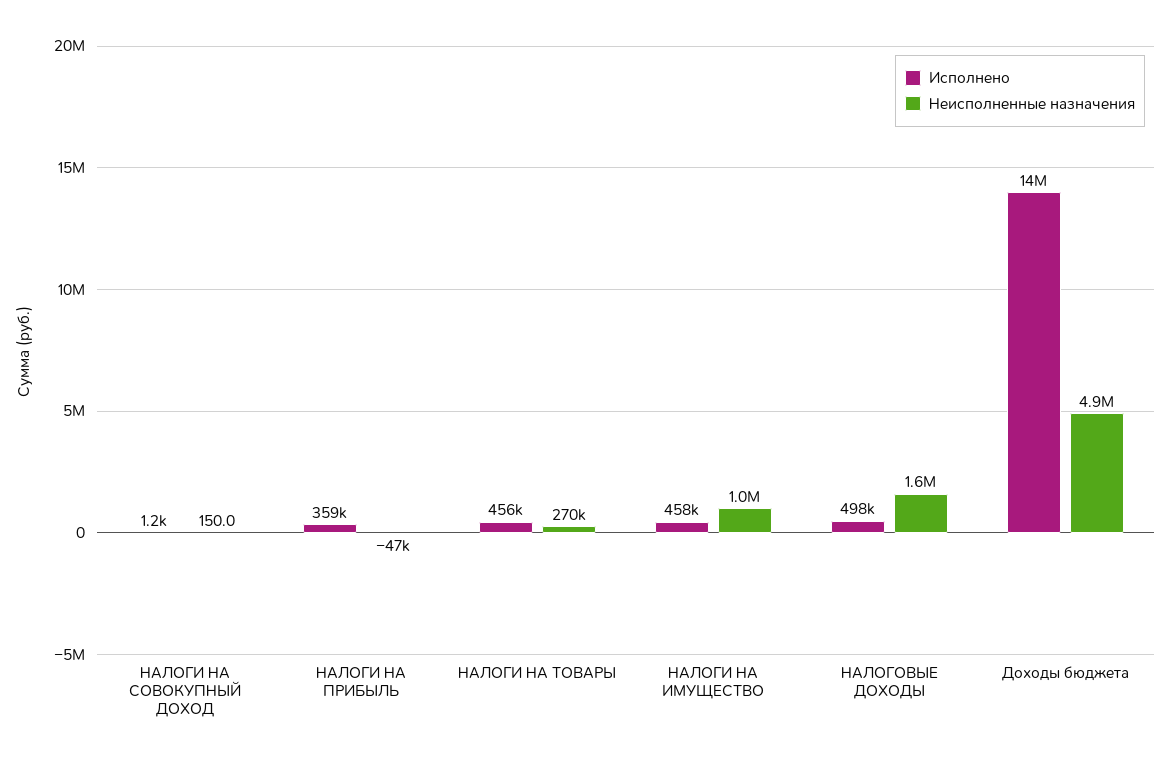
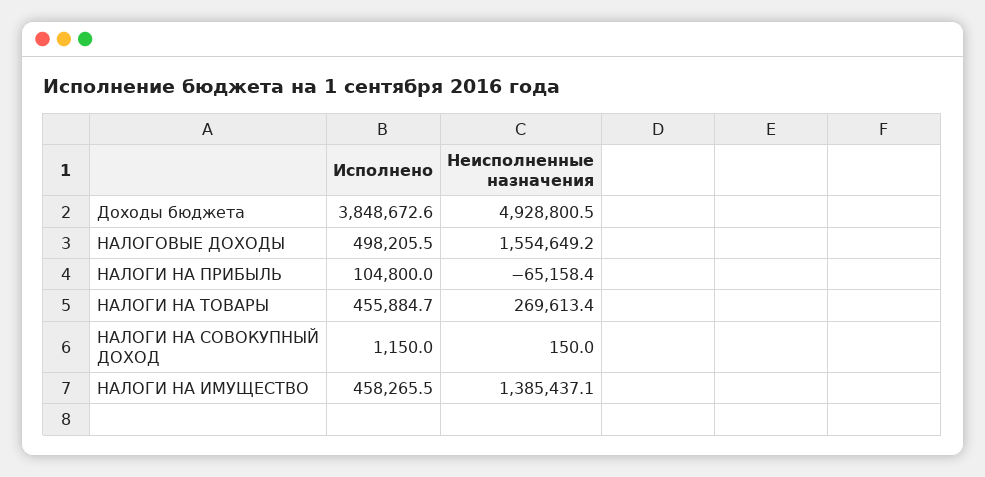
Исполнено, НАЛОГИ НА ПРИБЫЛЬ: 359000 -> 104800
Неисполненные назначения, НАЛОГИ НА ПРИБЫЛЬ: -47000 -> -65158.4
Неисполненные назначения, НАЛОГИ НА ИМУЩЕСТВО: 1000000 -> 1385437.1
Исполнено, Доходы бюджета: 14000000 -> 3848672.6

